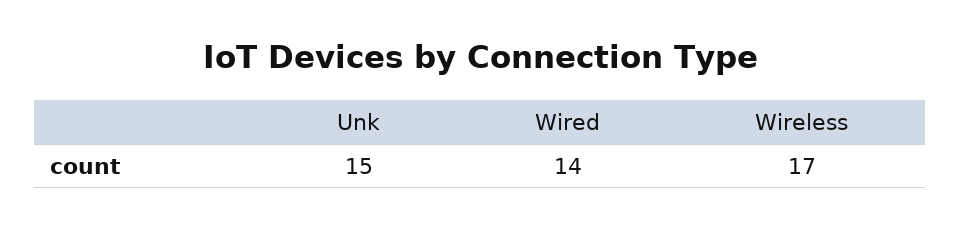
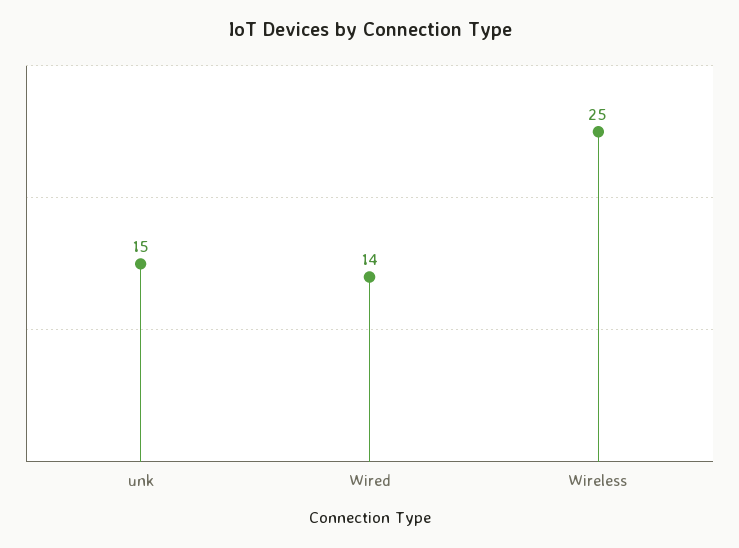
Wireless: 17 -> 25

